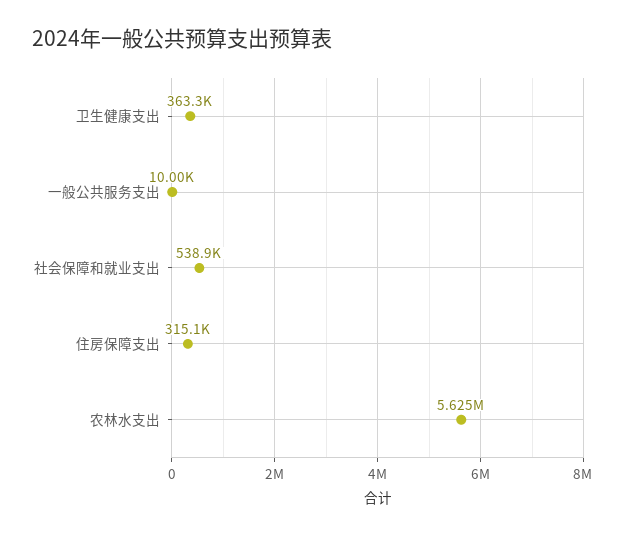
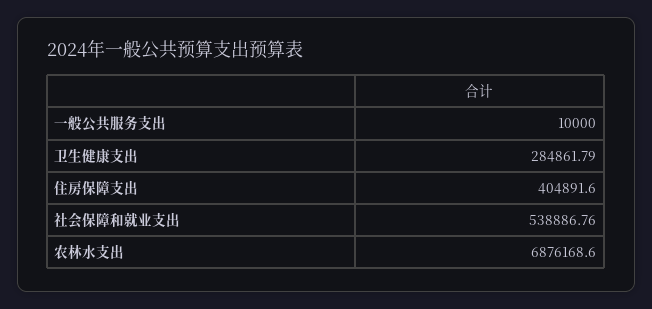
卫生健康支出: 363300 -> 284861.79
住房保障支出: 315100 -> 404891.6
农林水支出: 5625000 -> 6876168.6

